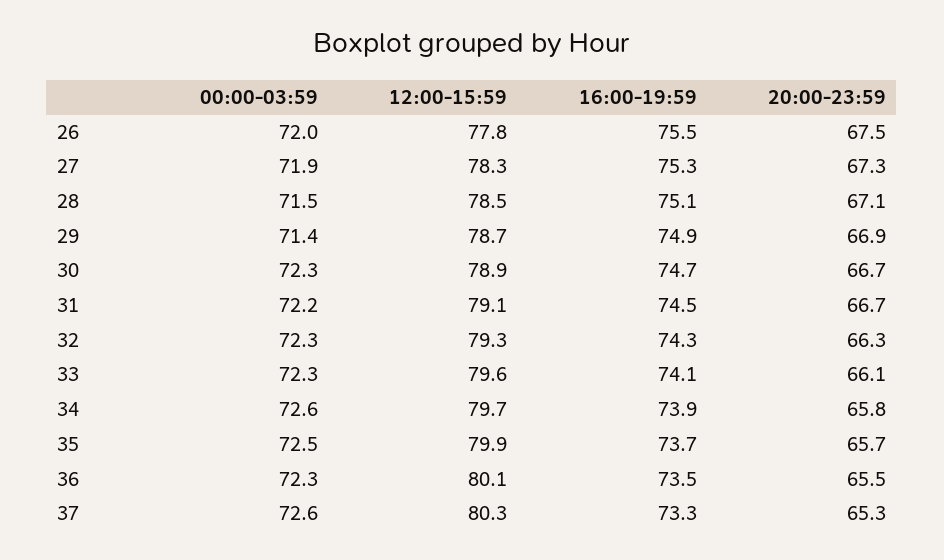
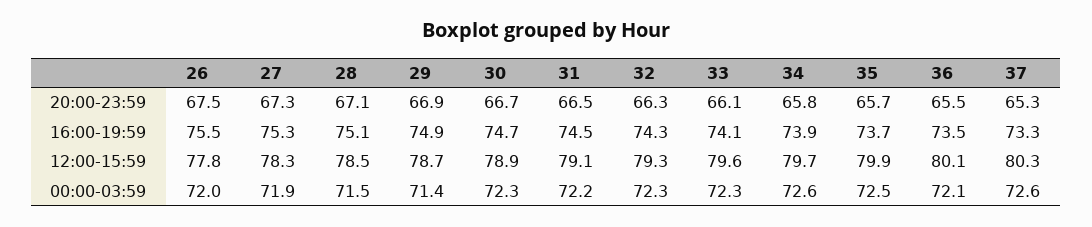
20:00-23:59, 31: 66.7 -> 66.5
00:00-03:59, 36: 72.3 -> 72.1

